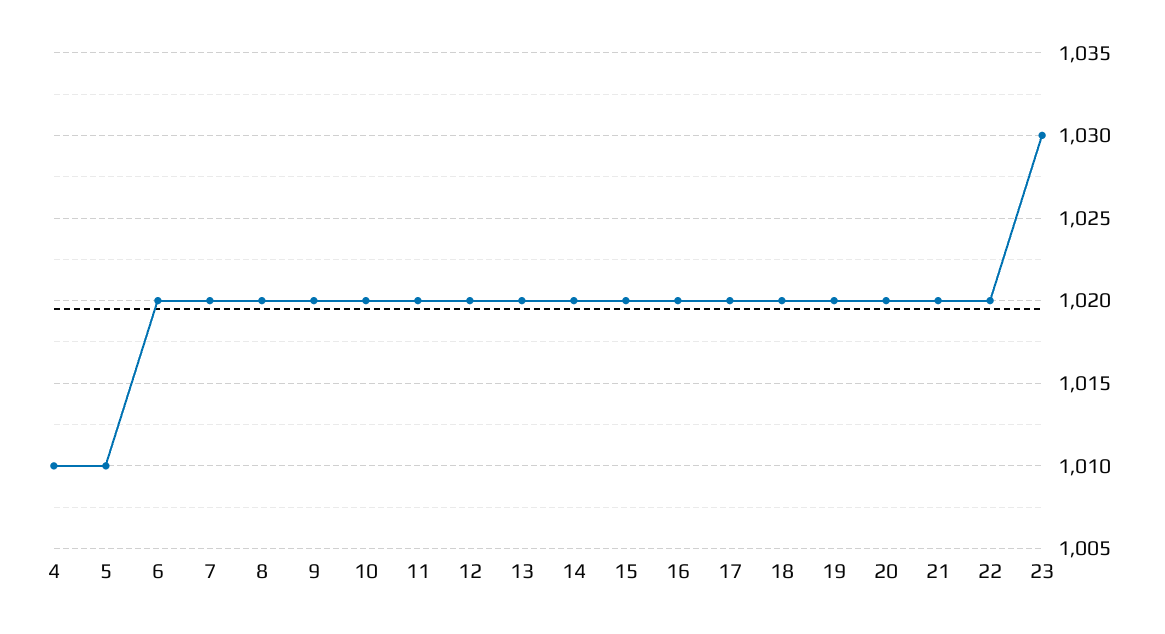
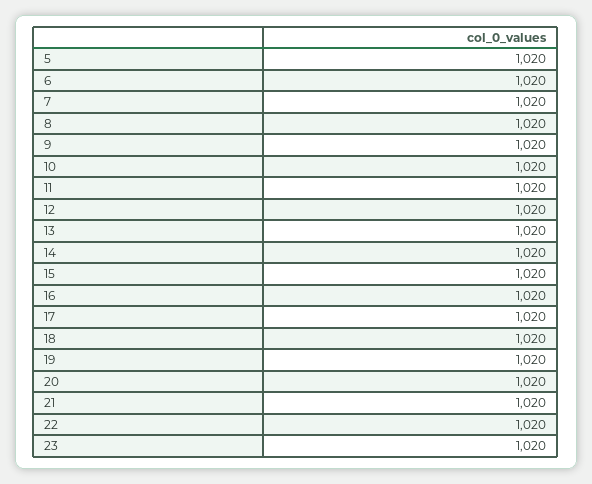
4: 1010 -> none
5: 1010 -> 1020
23: 1030 -> 1020

